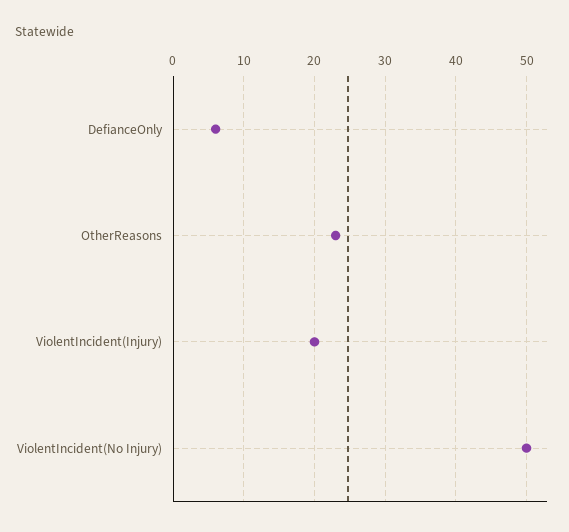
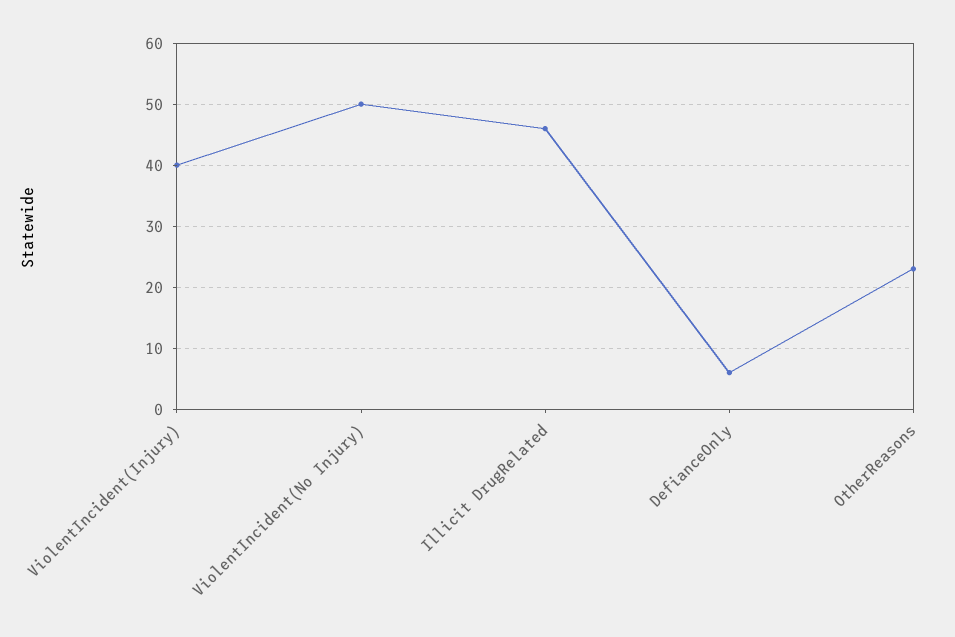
ViolentIncident(Injury): 20 -> 40
Illicit DrugRelated: none -> 46

